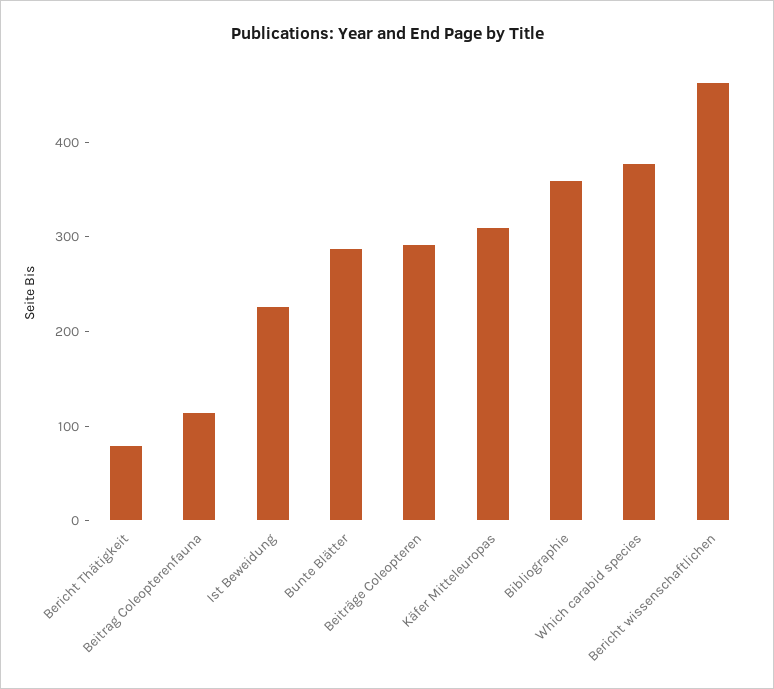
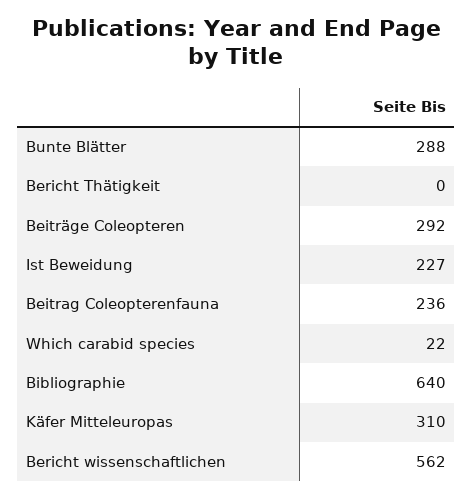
Bericht Thätigkeit: 80 -> 0
Beitrag Coleopterenfauna: 120 -> 236
Bibliographie: 360 -> 640
Which carabid species: 380 -> 22
Bericht wissenschaftlichen: 460 -> 562

